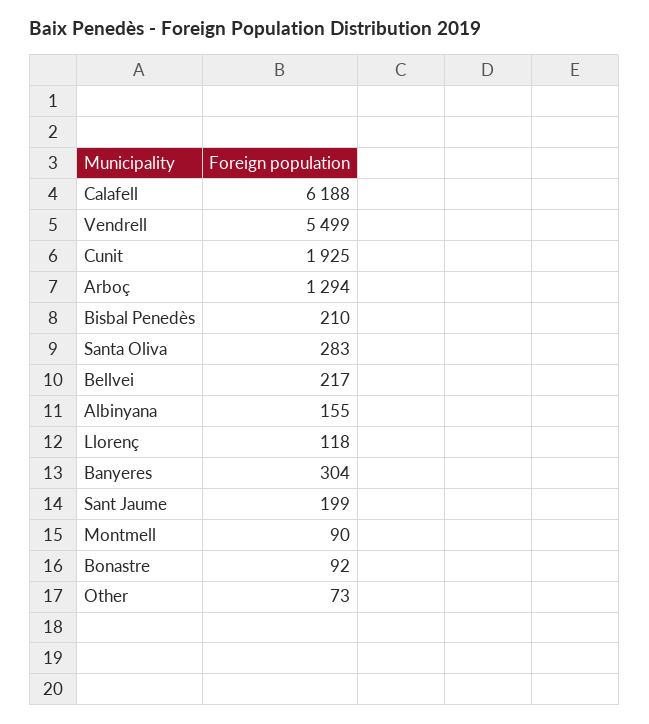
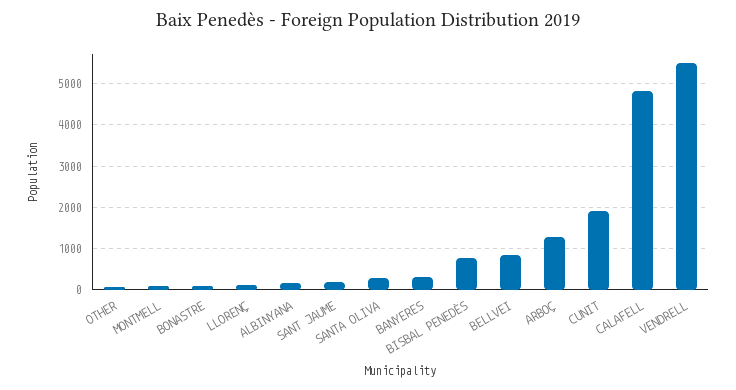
Calafell: 6188 -> 4800
Bisbal Penedès: 210 -> 800
Bellvei: 217 -> 800

